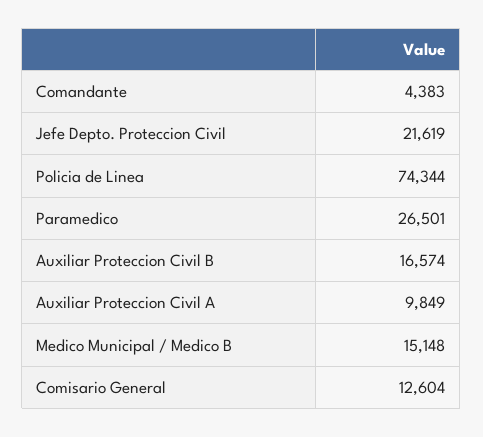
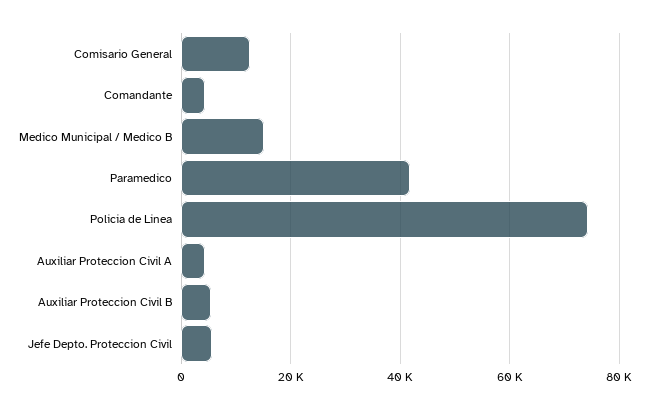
Jefe Depto. Proteccion Civil: 21619 -> 6000
Paramedico: 26501 -> 42000
Auxiliar Proteccion Civil B: 16574 -> 6000
Auxiliar Proteccion Civil A: 9849 -> 4000

